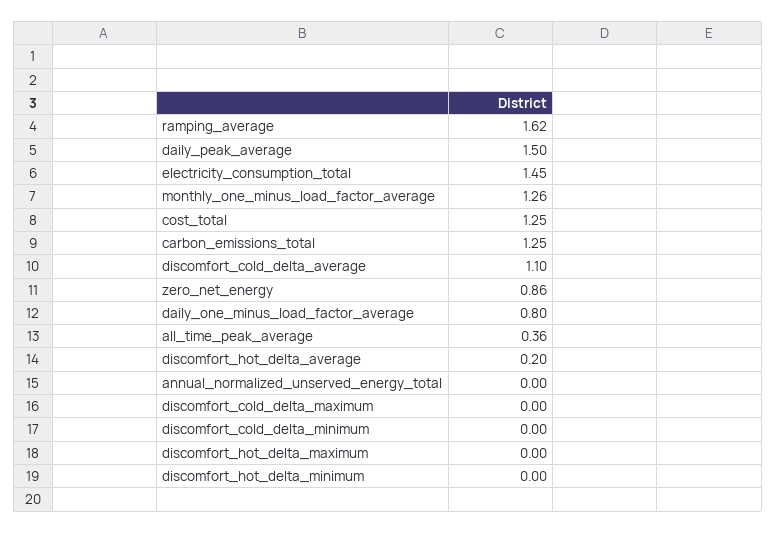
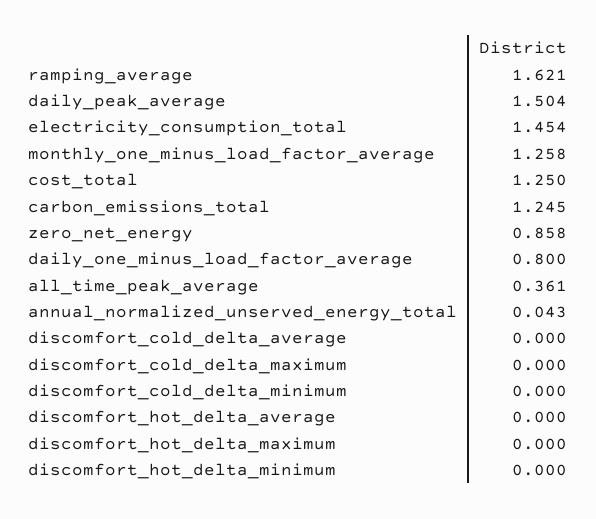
discomfort_cold_delta_average: 1.1 -> 0
discomfort_hot_delta_average: 0.2 -> 0
annual_normalized_unserved_energy_total: 0 -> 0.043

